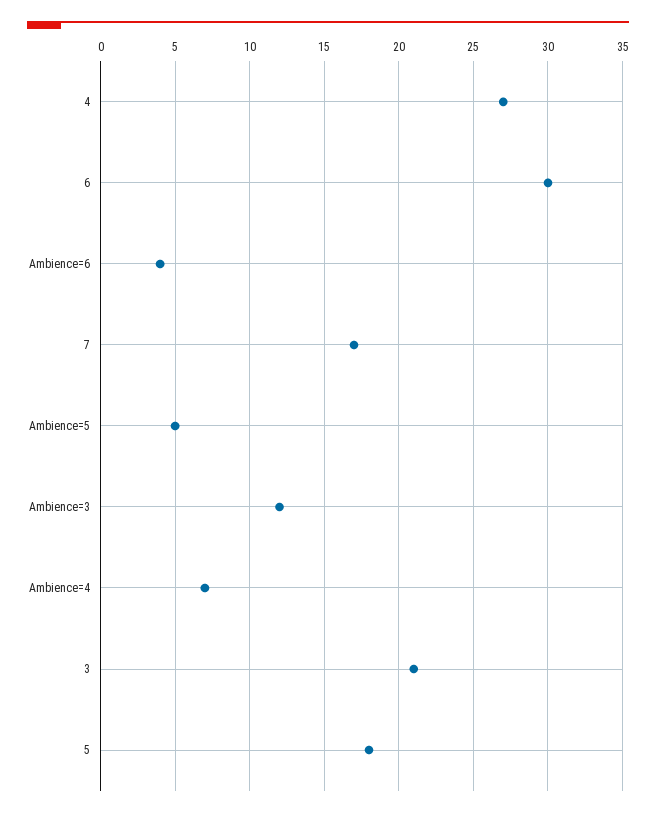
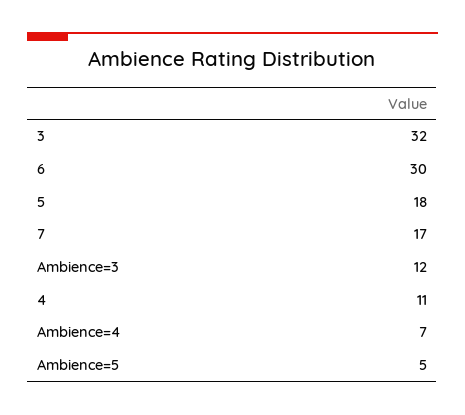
4: 27 -> 11
Ambience=6: 4 -> none
3: 21 -> 32

